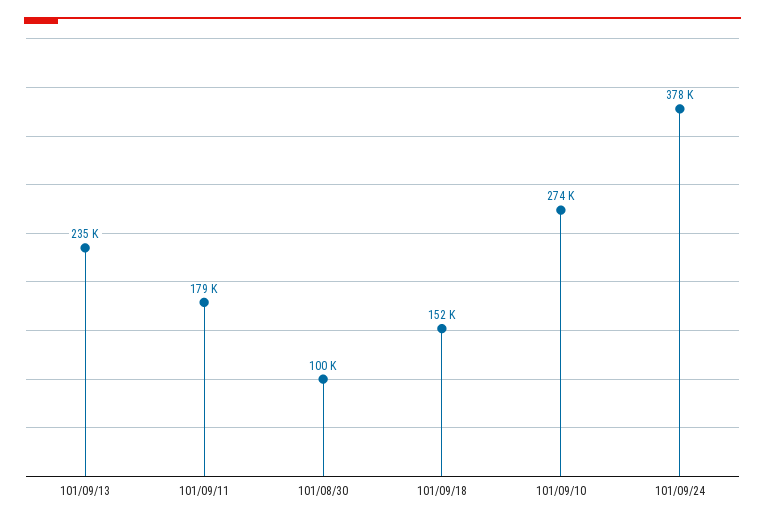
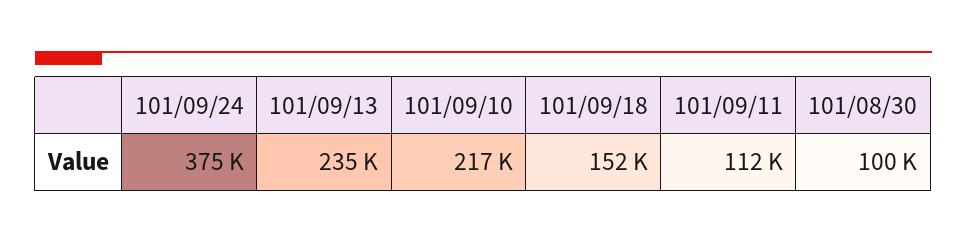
101/09/11: 179000 -> 112000
101/09/10: 274000 -> 217000
101/09/24: 378000 -> 375000

